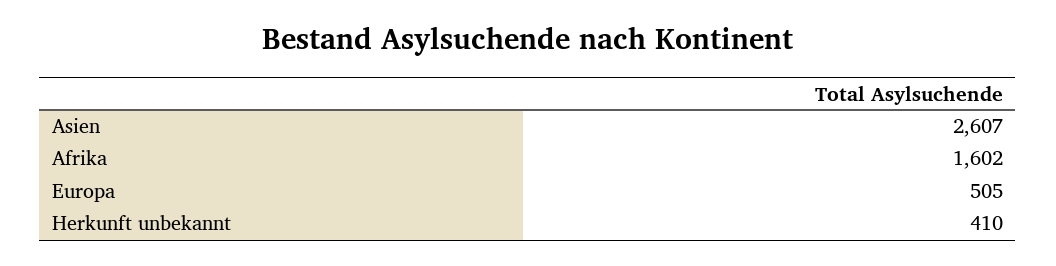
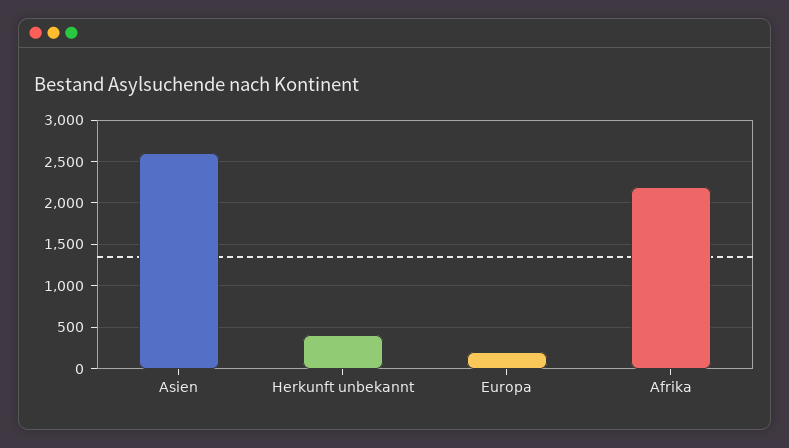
Afrika: 1602 -> 2200
Europa: 505 -> 200

